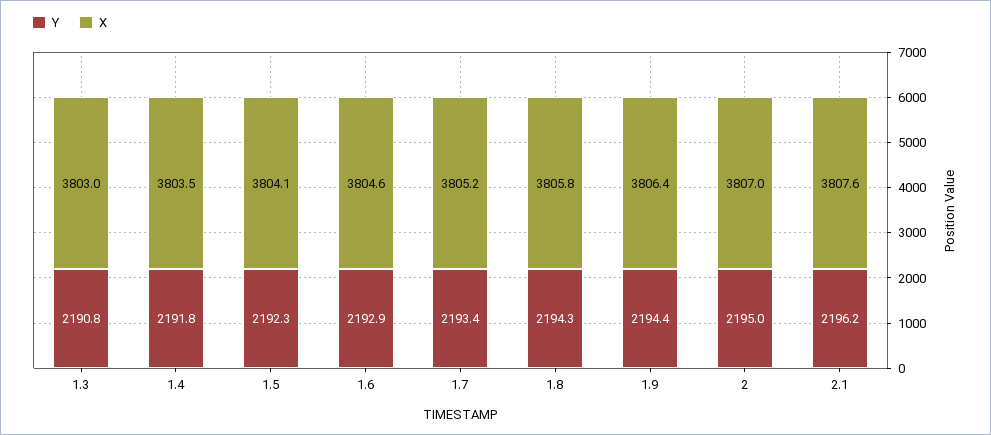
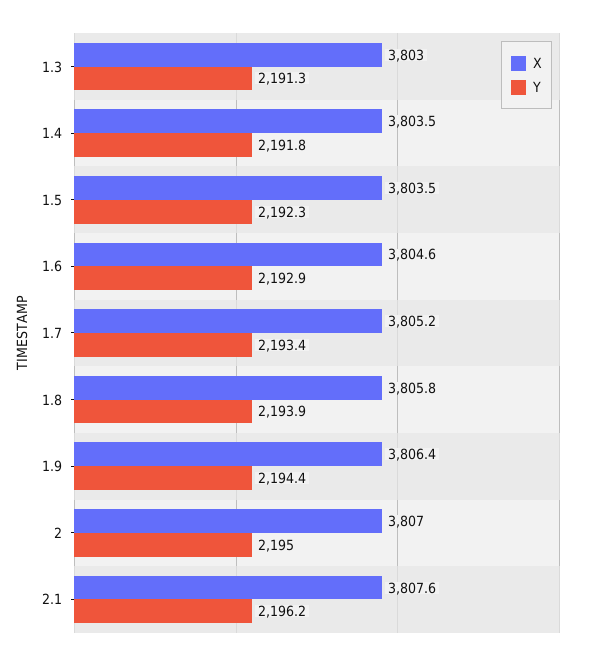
Y, 1.3: 2190.8 -> 2191.3
X, 1.5: 3804.1 -> 3803.5
Y, 1.8: 2194.3 -> 2193.9

